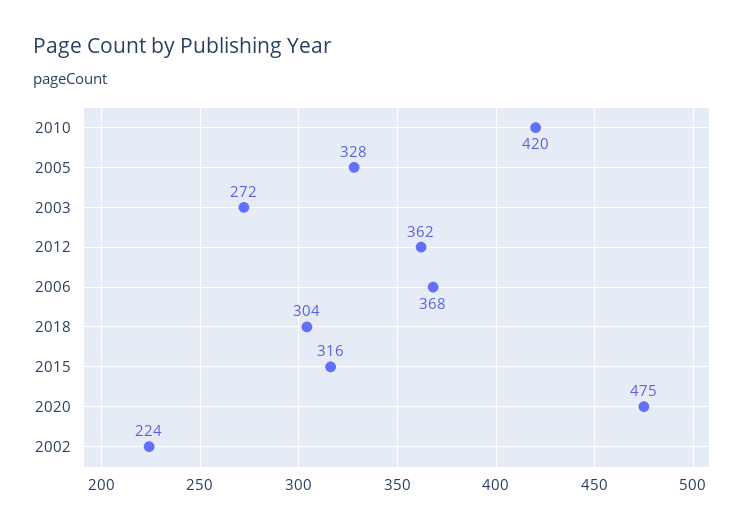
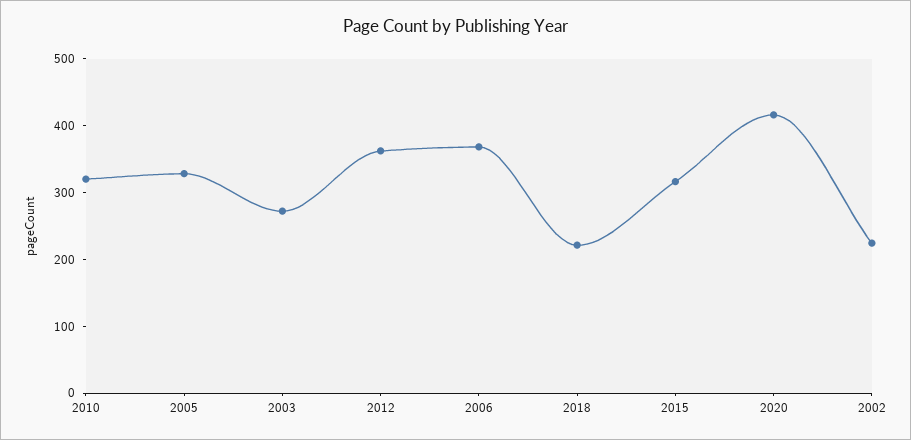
2010: 420 -> 320
2018: 304 -> 220
2020: 475 -> 420

